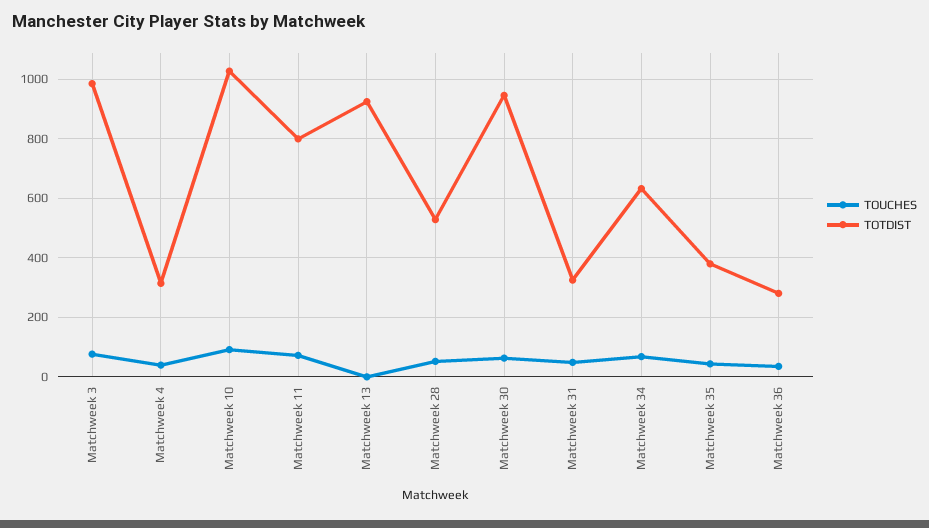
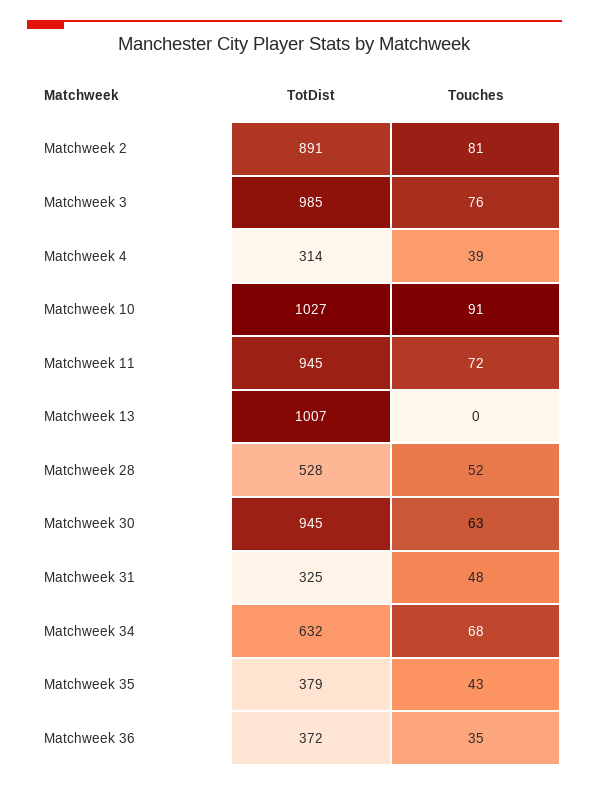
TOTDIST, Matchweek 11: 800 -> 945
TOTDIST, Matchweek 13: 925 -> 1007
TOTDIST, Matchweek 36: 275 -> 372
TOTDIST, Matchweek 2: none -> 891
TOUCHES, Matchweek 2: none -> 81

